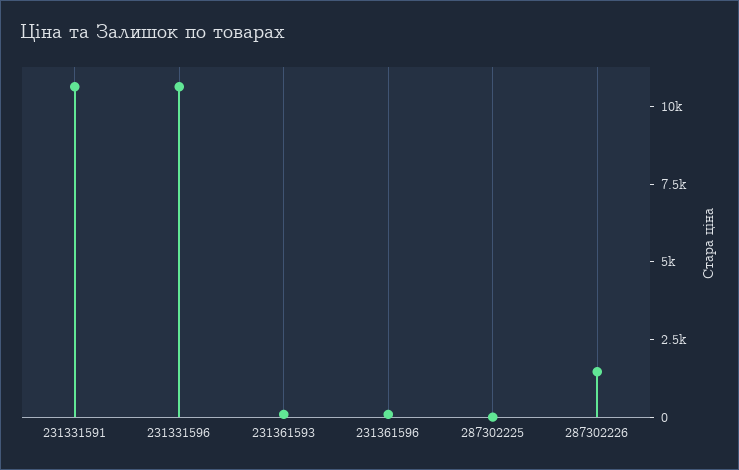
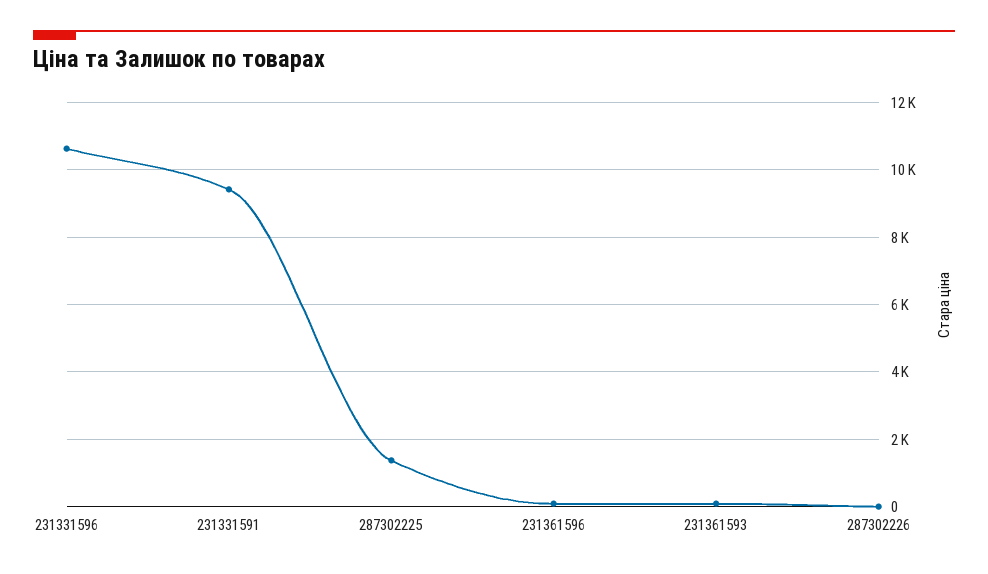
231331591: 10500 -> 9400
287302225: 0 -> 1400
287302226: 1500 -> 0

